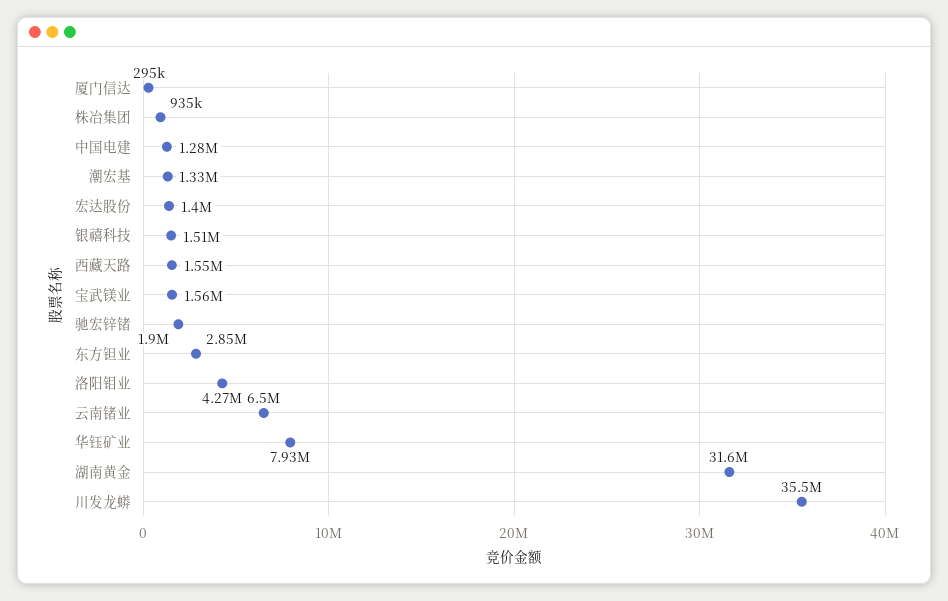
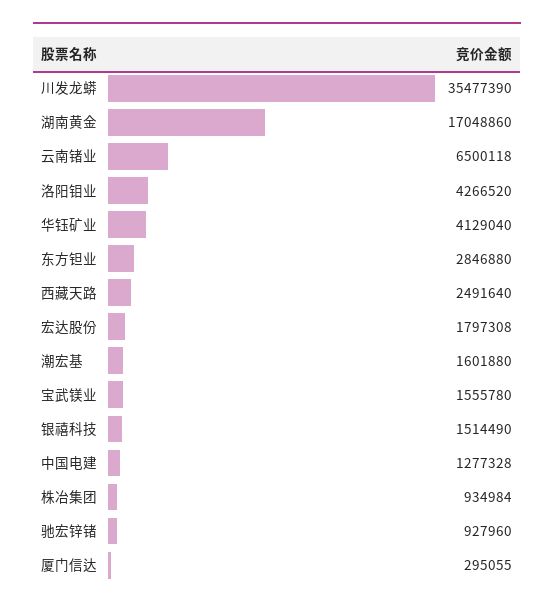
潮宏基: 1330000 -> 1601880
宏达股份: 1400000 -> 1797308
西藏天路: 1550000 -> 2491640
驰宏锌锗: 1900000 -> 927960
华钰矿业: 7930000 -> 4129040
湖南黄金: 31600000 -> 17048860

